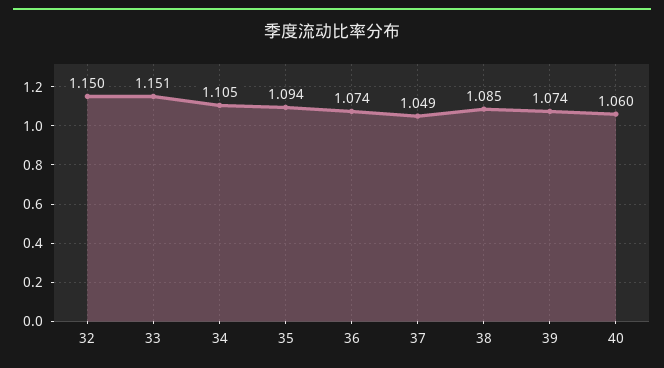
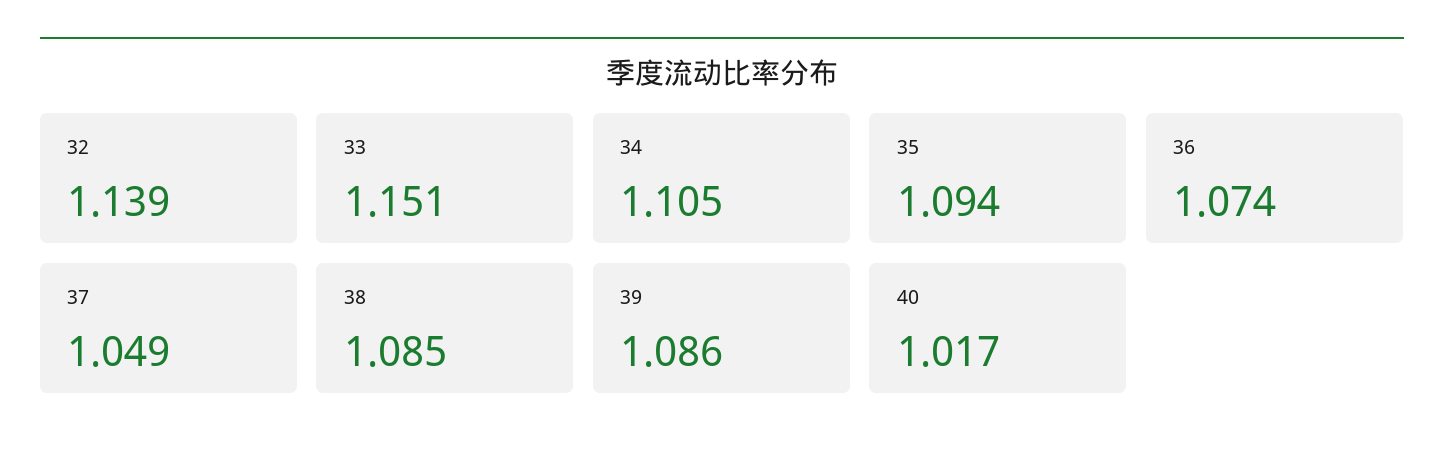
32: 1.15 -> 1.139
39: 1.074 -> 1.086
40: 1.06 -> 1.017

